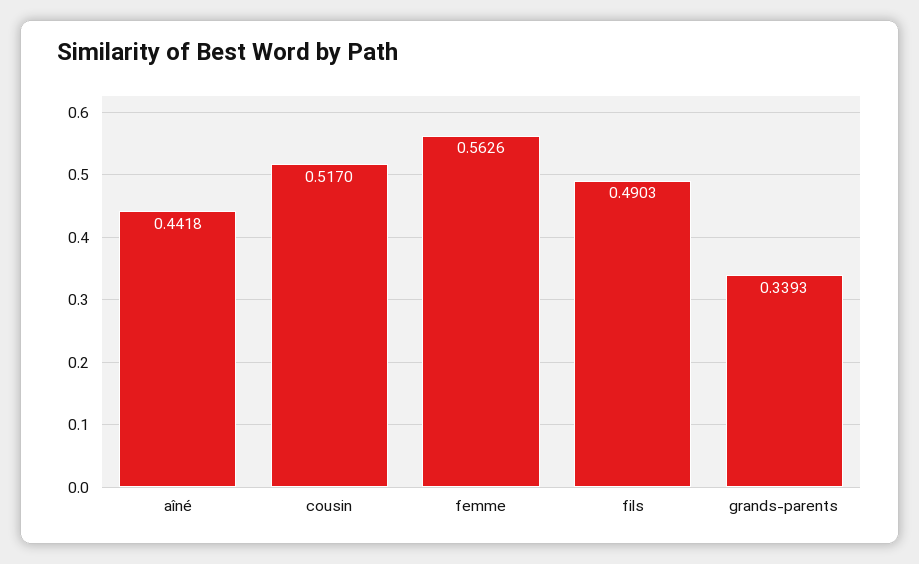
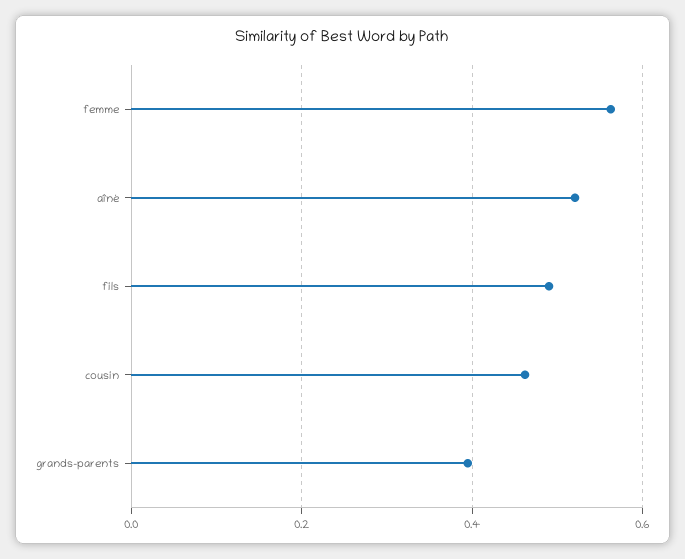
aîné: 0.4418 -> 0.52
cousin: 0.517 -> 0.46
grands-parents: 0.3393 -> 0.4

